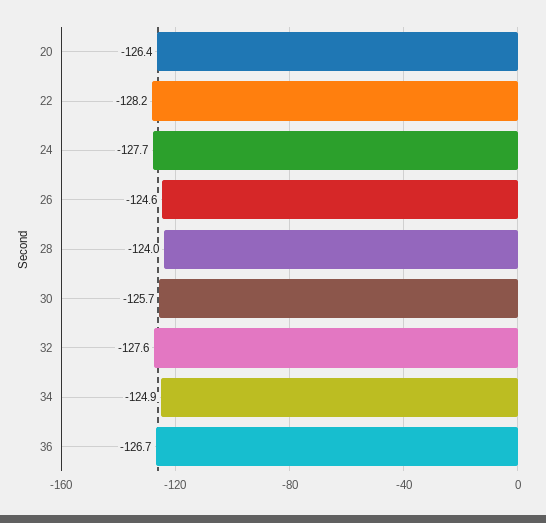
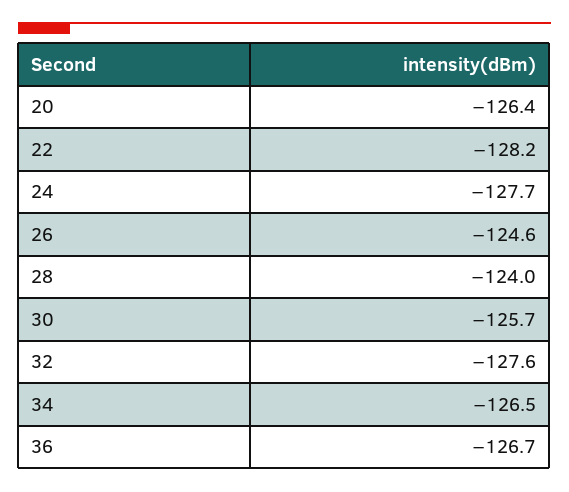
34: -124.9 -> -126.5

